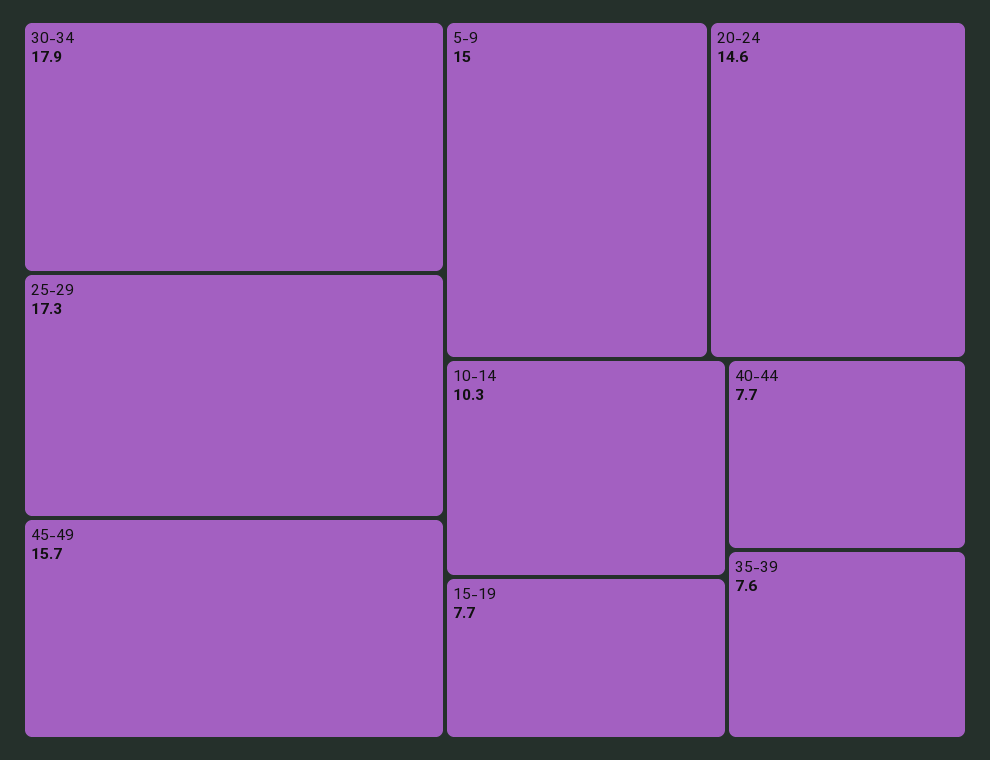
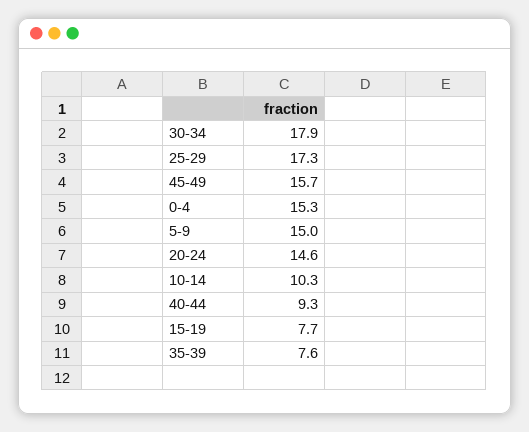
40-44: 7.7 -> 9.3
0-4: none -> 15.3

